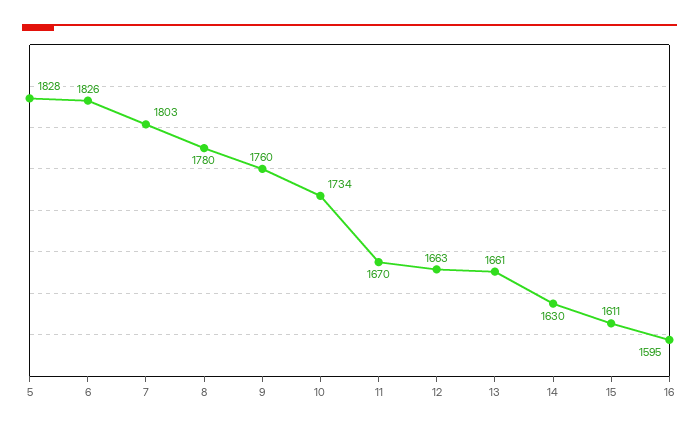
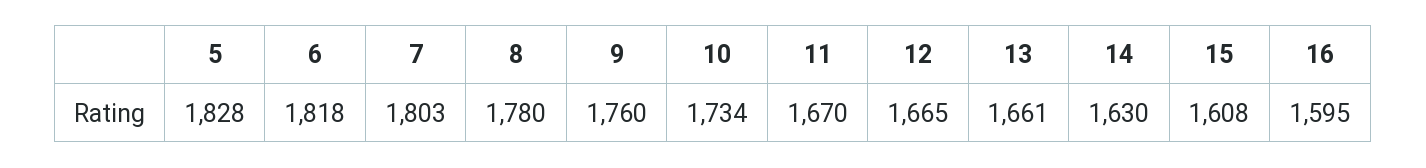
6: 1826 -> 1818
12: 1663 -> 1665
15: 1611 -> 1608

